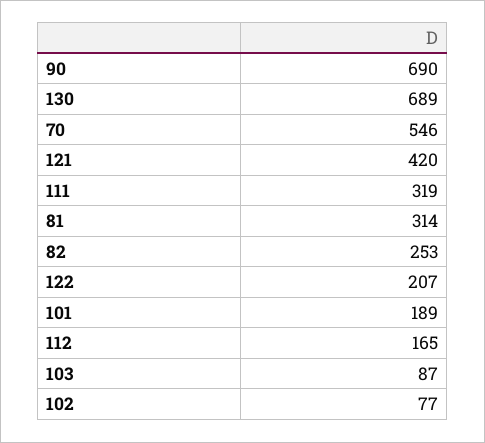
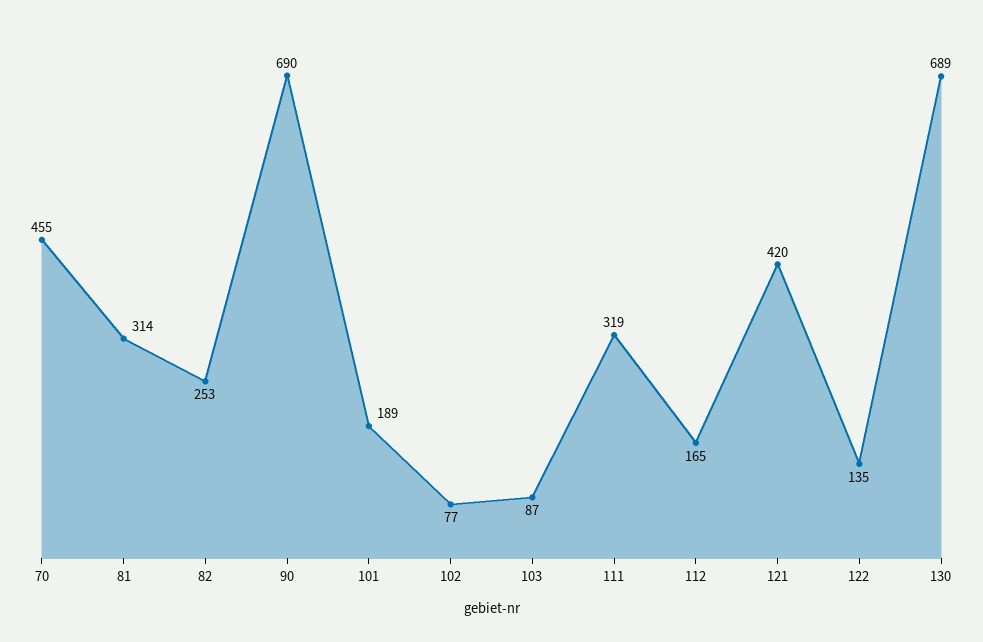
70: 546 -> 455
122: 207 -> 135

